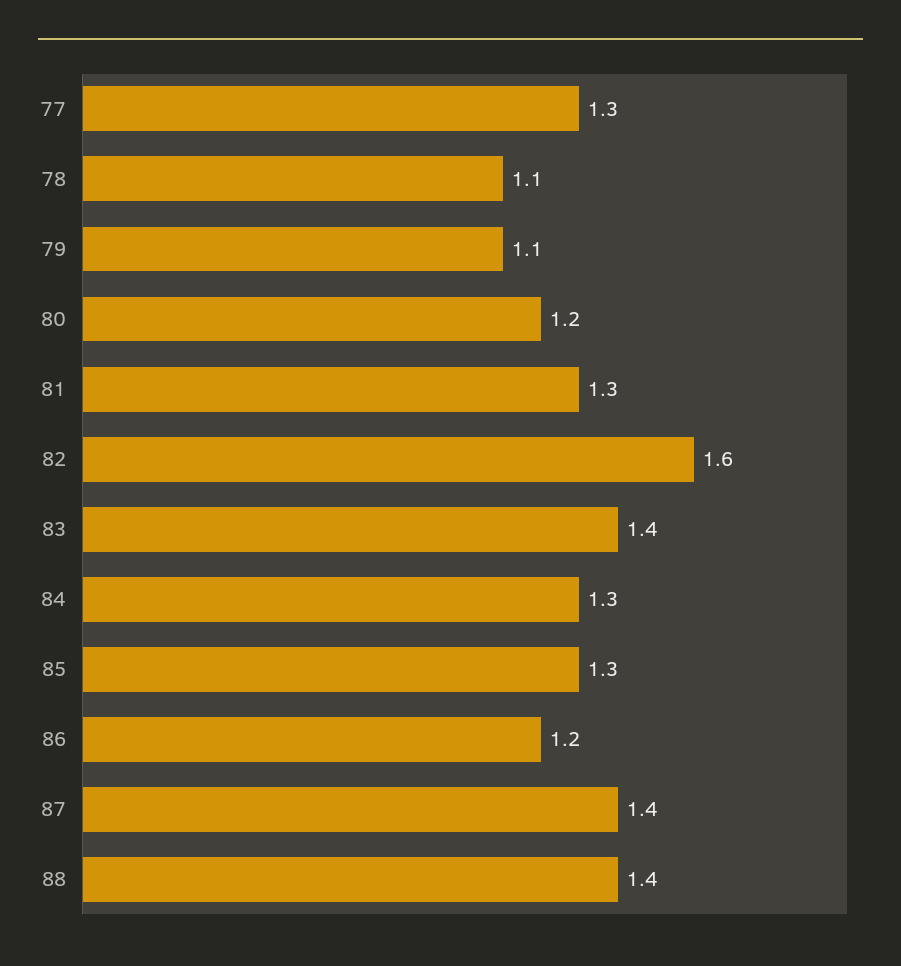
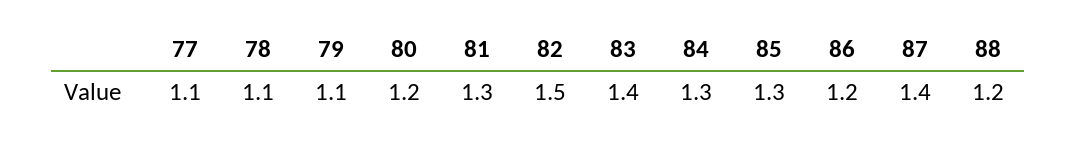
77: 1.3 -> 1.1
82: 1.6 -> 1.5
88: 1.4 -> 1.2

